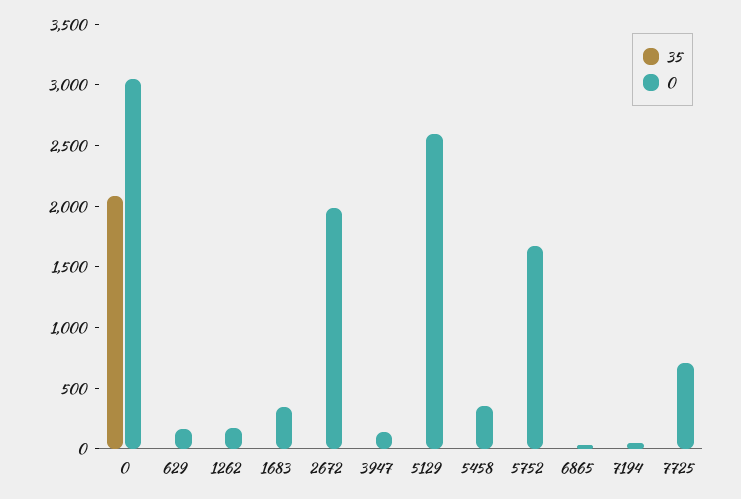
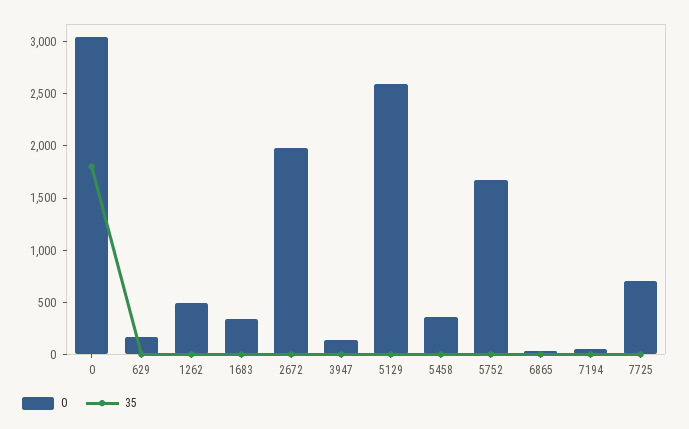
35, 0: 2100 -> 1800
0, 1262: 200 -> 500

